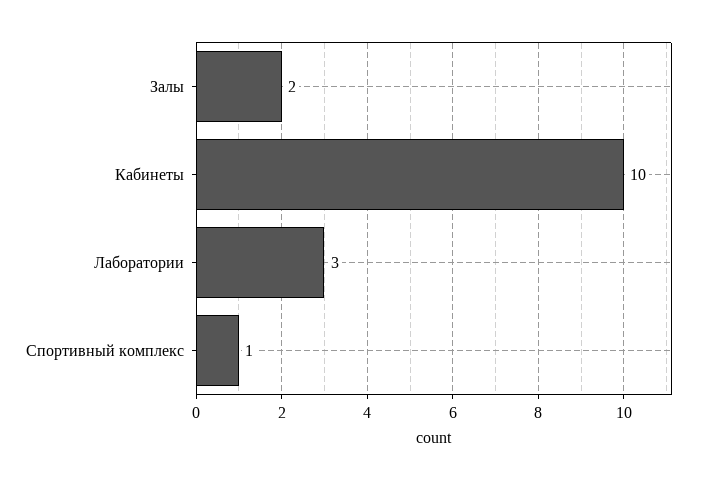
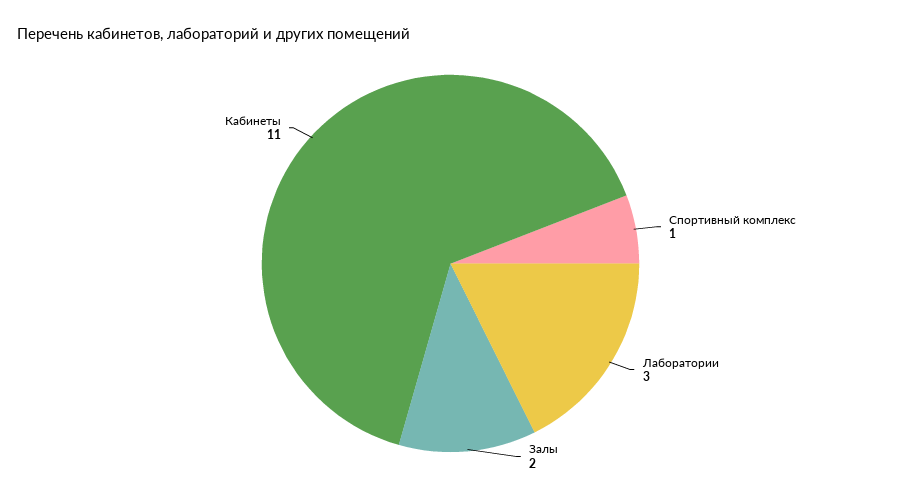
Кабинеты: 10 -> 11

